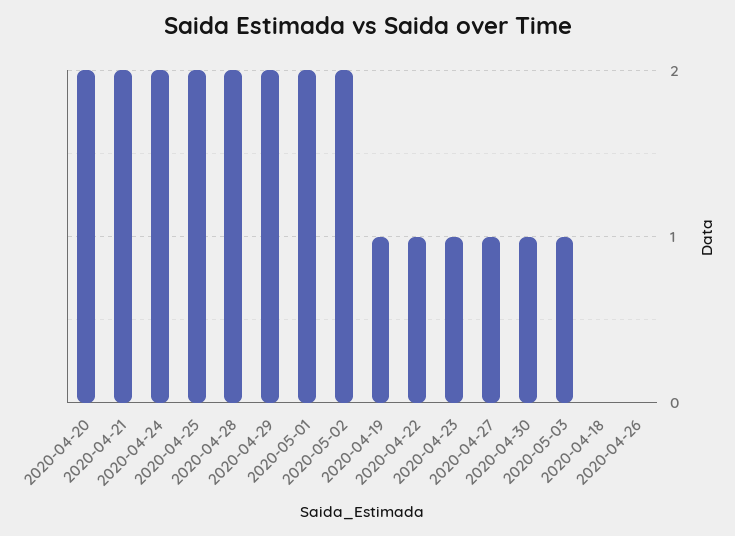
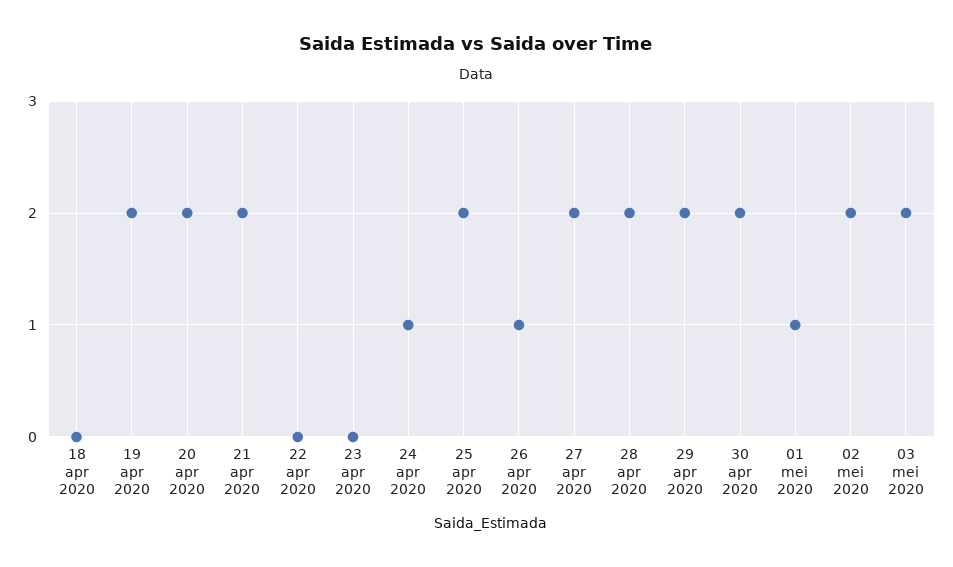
2020-04-24: 2 -> 1
2020-05-01: 2 -> 1
2020-04-19: 1 -> 2
2020-04-22: 1 -> 0
2020-04-23: 1 -> 0
2020-04-27: 1 -> 2
2020-04-30: 1 -> 2
2020-05-03: 1 -> 2
2020-04-26: 0 -> 1

